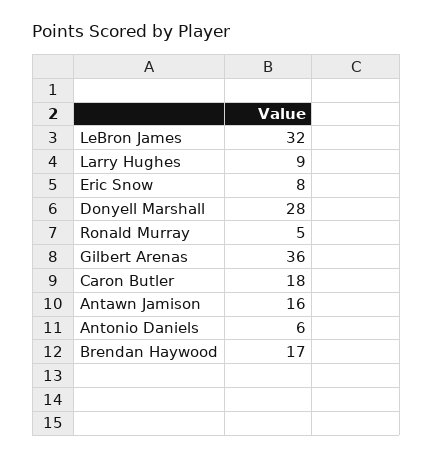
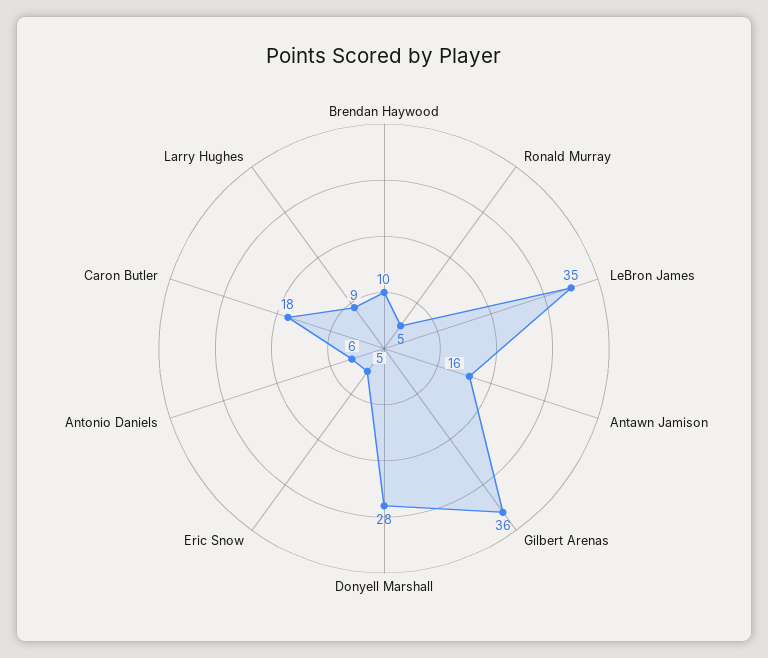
LeBron James: 32 -> 35
Eric Snow: 8 -> 5
Brendan Haywood: 17 -> 10

